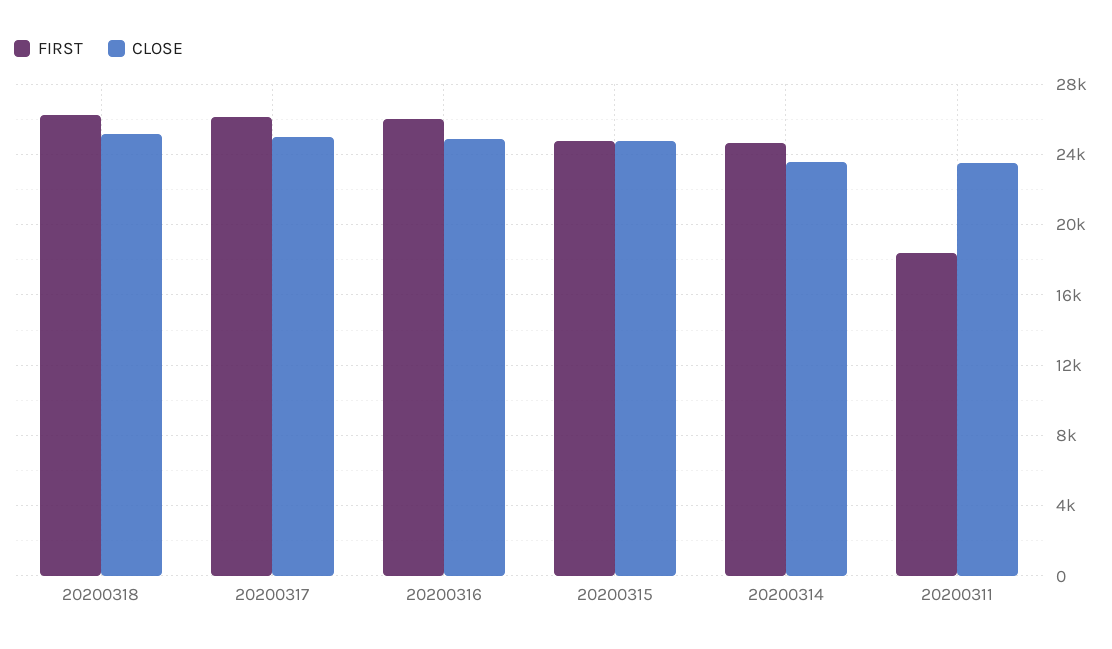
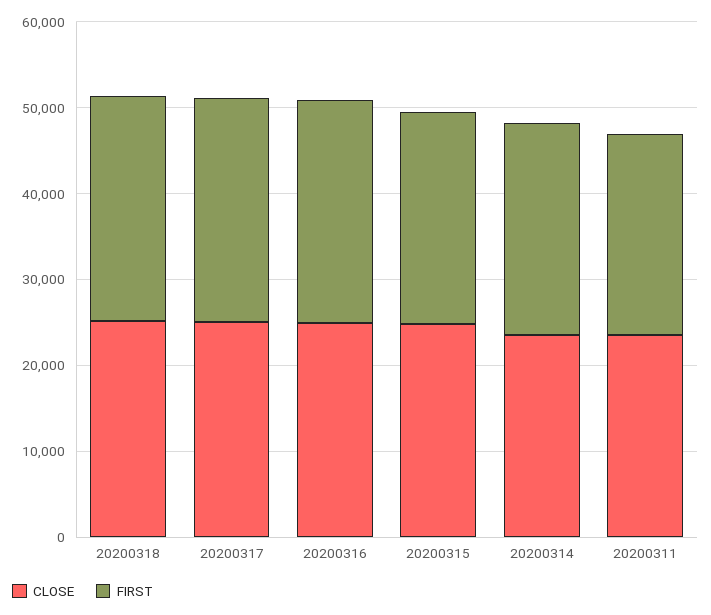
FIRST, 20200311: 18500 -> 24000

